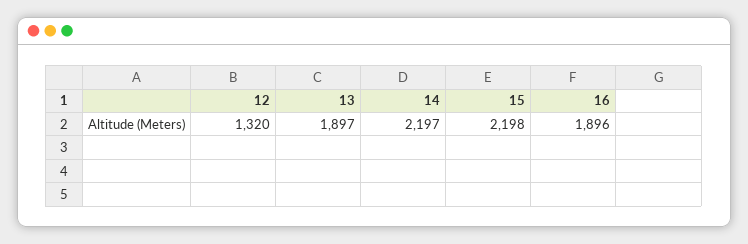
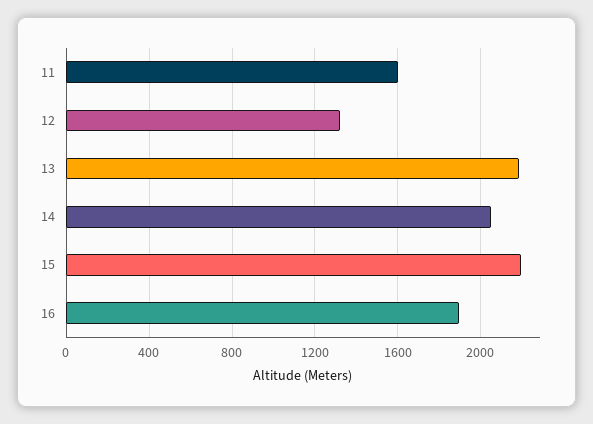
13: 1897 -> 2200
14: 2197 -> 2050
11: none -> 1600

